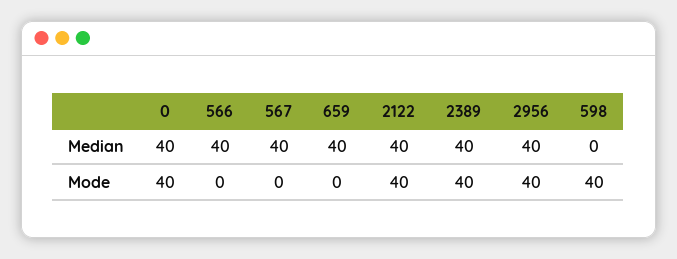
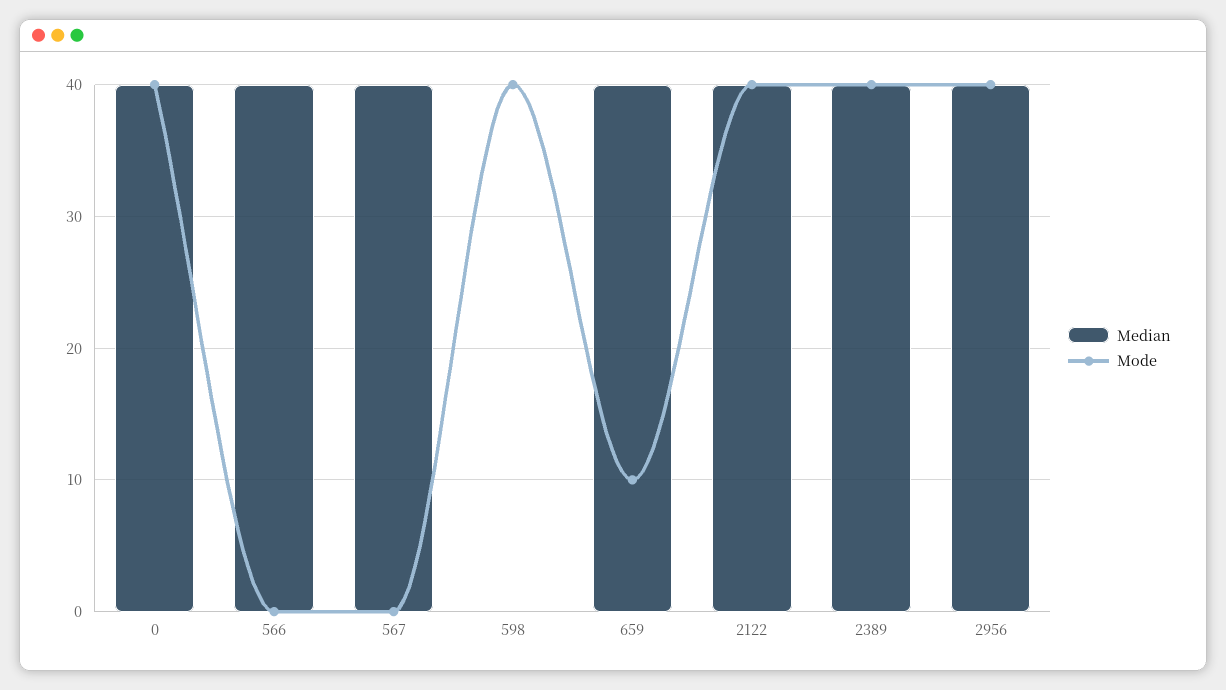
Mode, 659: 0 -> 10

